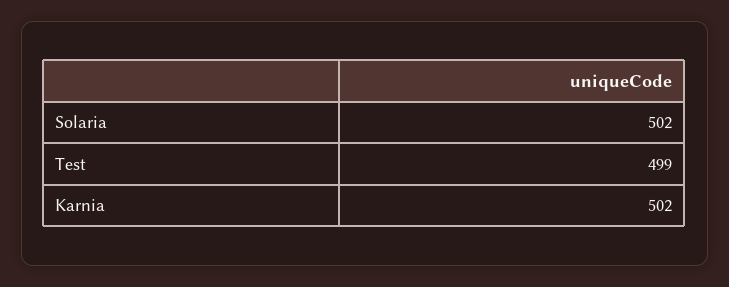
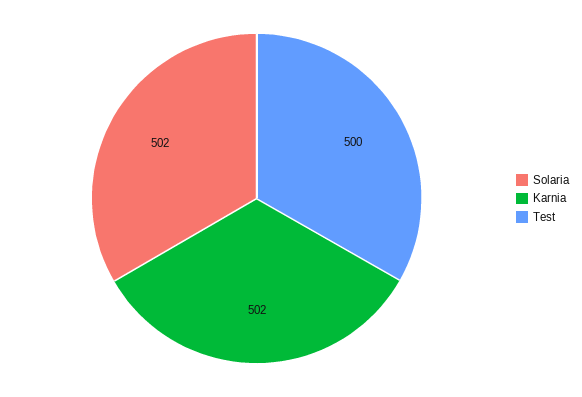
Test: 499 -> 500

